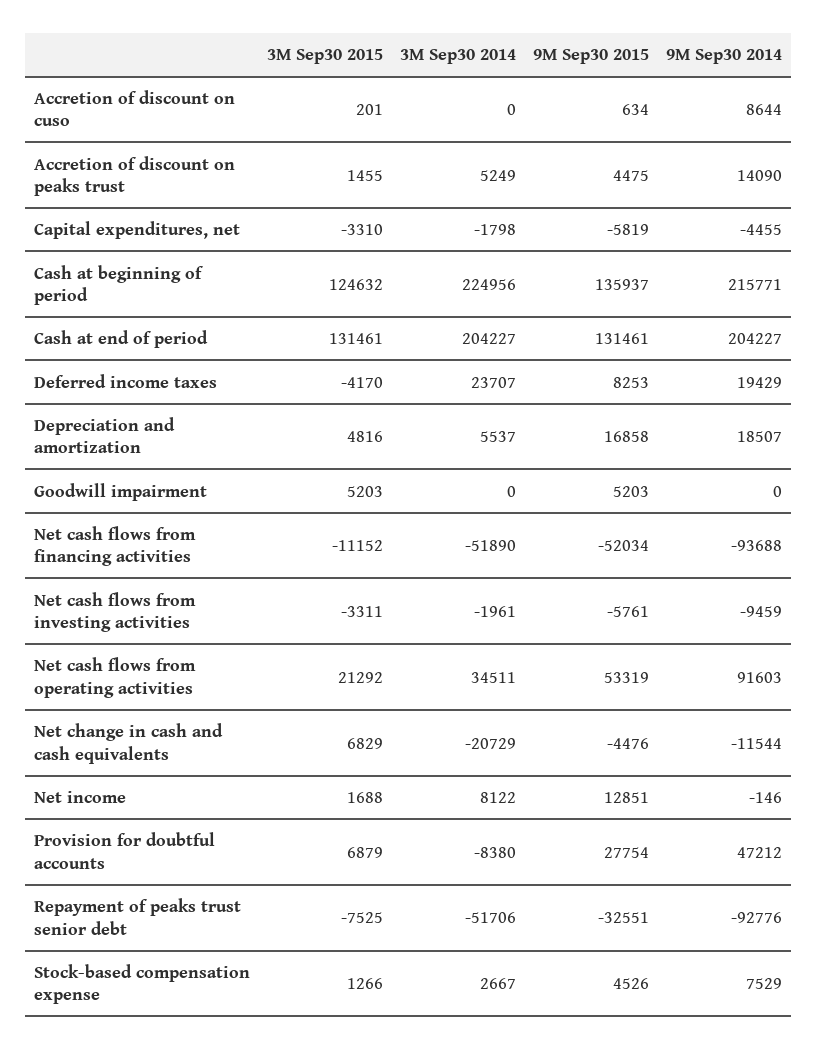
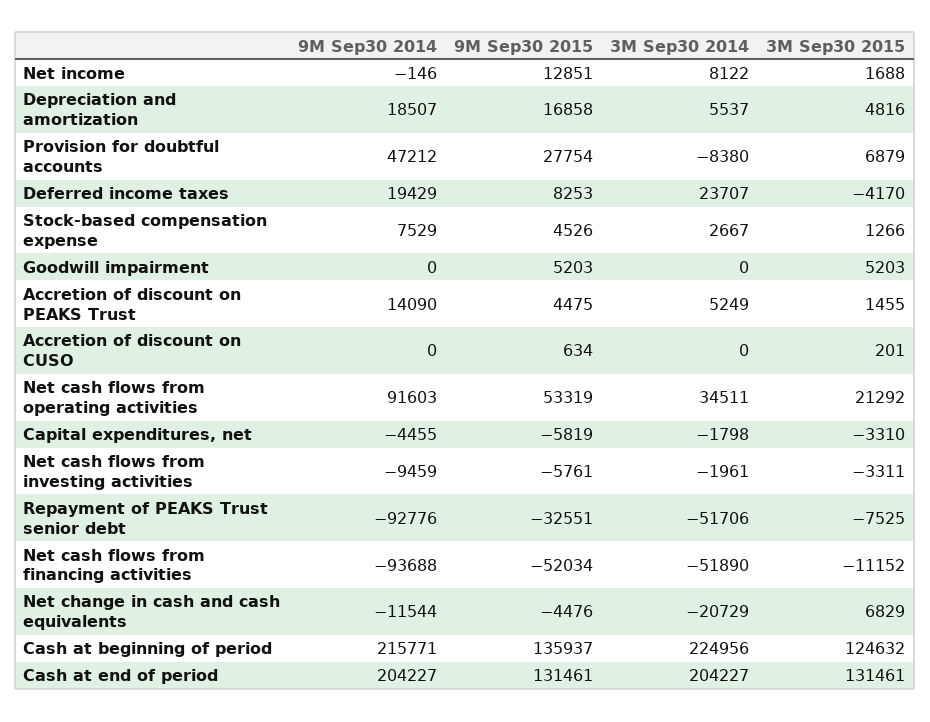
9M Sep30 2014, Accretion of discount on cuso: 8644 -> 0

